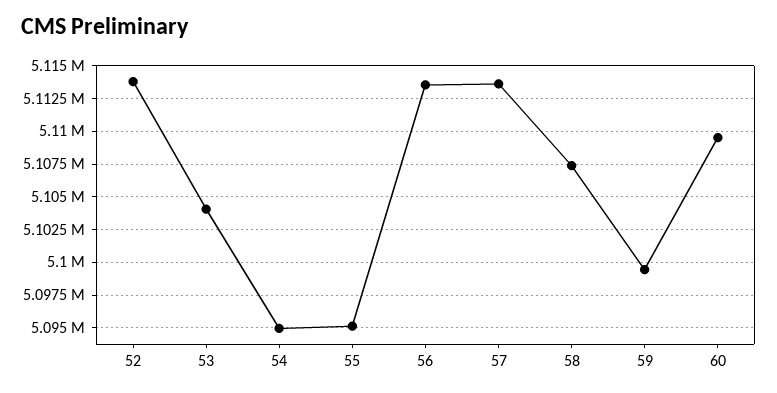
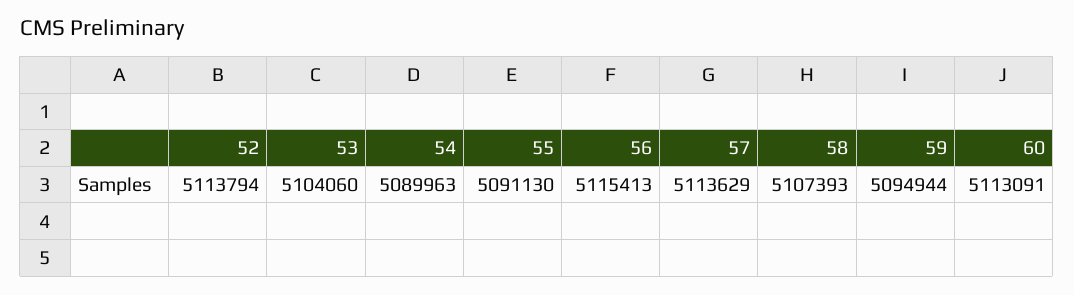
54: 5095000 -> 5089963
55: 5095000 -> 5091130
56: 5113500 -> 5115413
59: 5099500 -> 5094944
60: 5109500 -> 5113091

